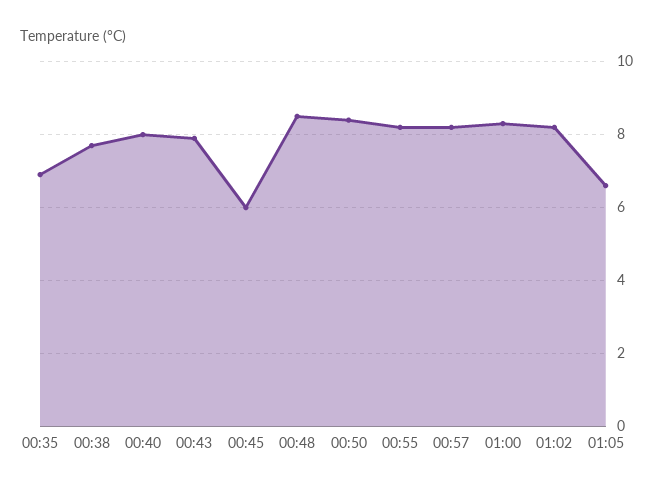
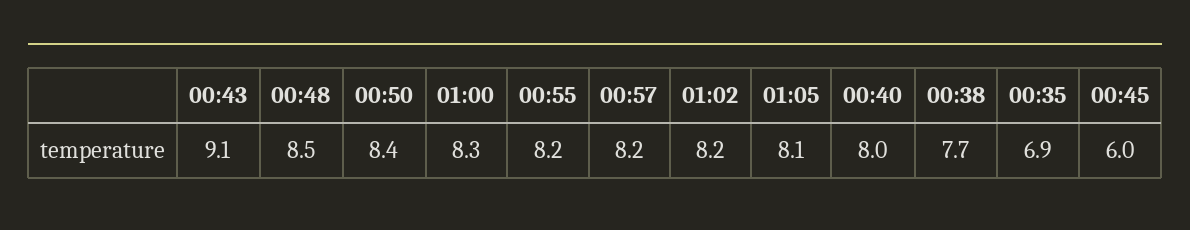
00:43: 8 -> 9.1
01:05: 6.5 -> 8.1

